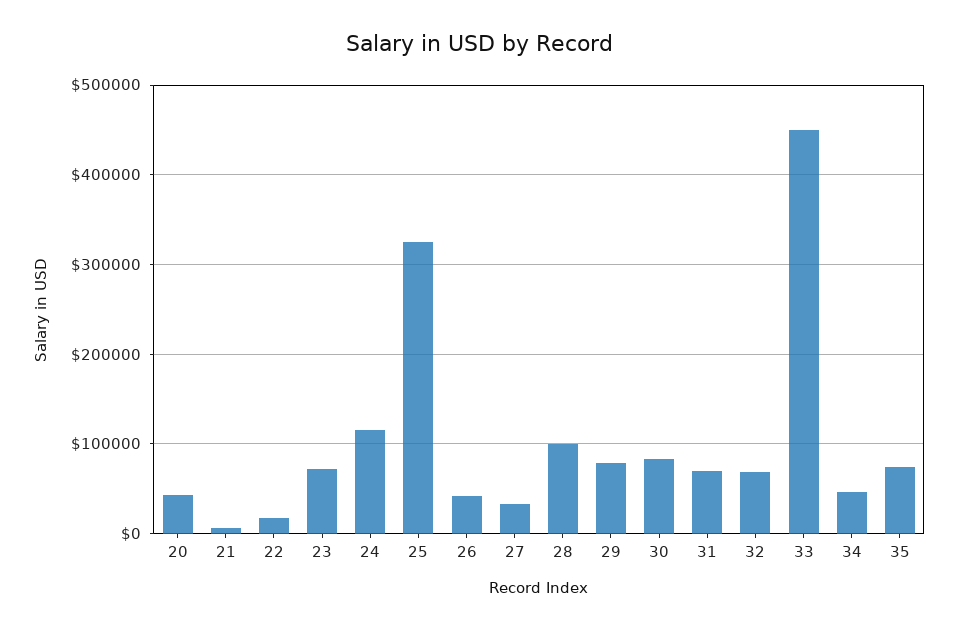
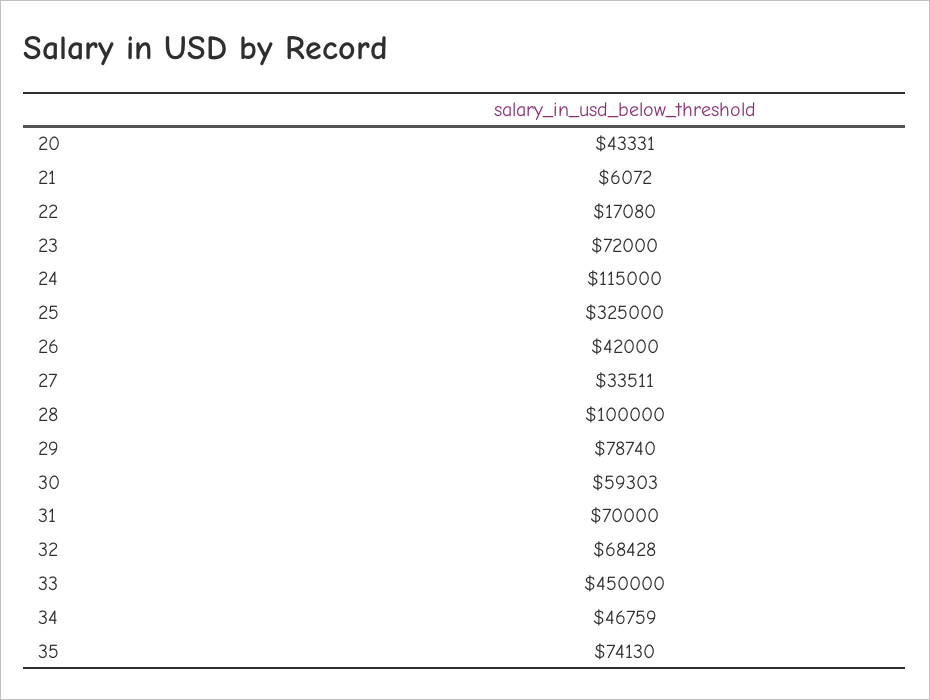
30: 80000 -> 59303

